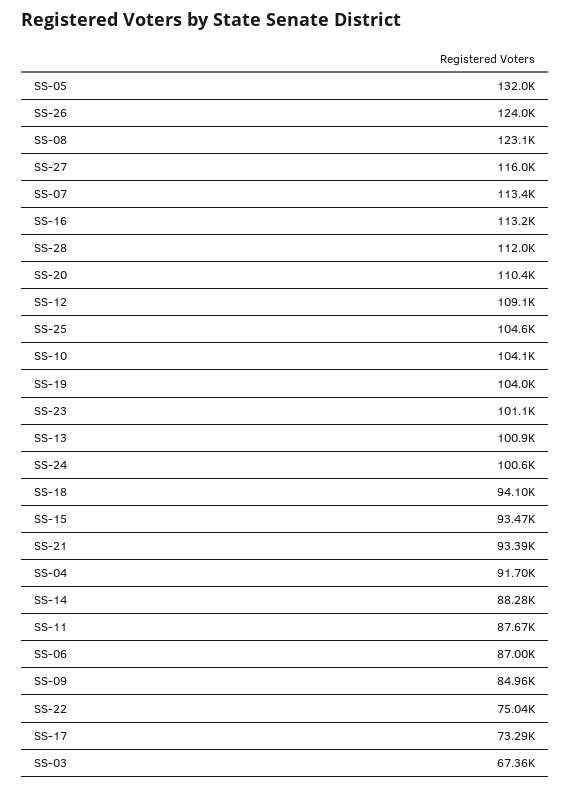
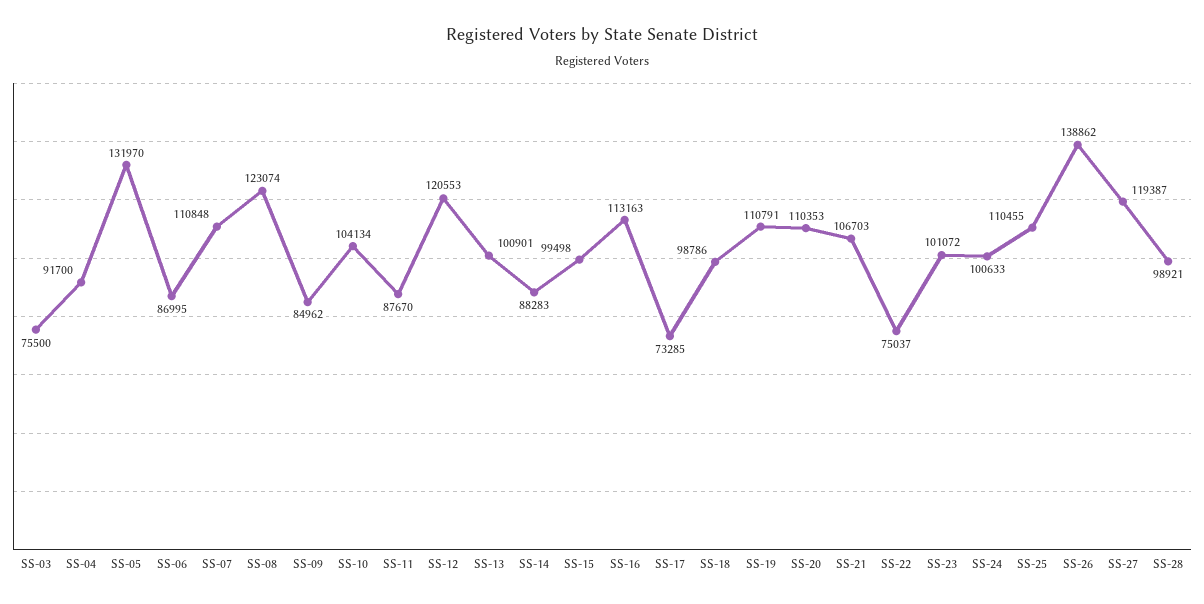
SS-26: 124000 -> 138862
SS-27: 116000 -> 119387
SS-07: 113400 -> 110848
SS-28: 112000 -> 98921
SS-12: 109100 -> 120553
SS-25: 104600 -> 110455
SS-19: 104000 -> 110791
SS-18: 94100 -> 98786
SS-15: 93470 -> 99498
SS-21: 93390 -> 106703
SS-03: 67360 -> 75500

